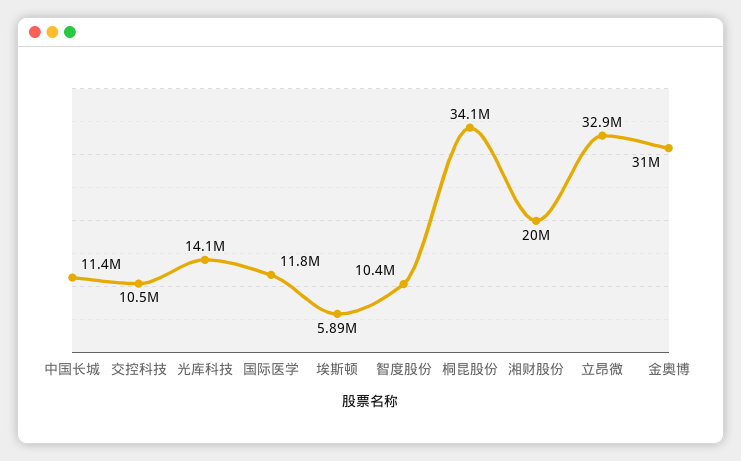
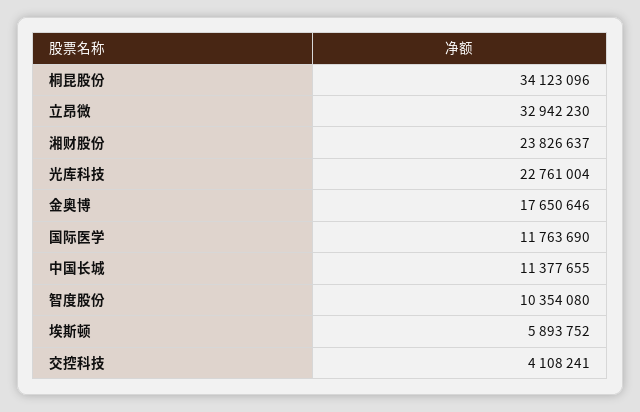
交控科技: 10500000 -> 4108241
光库科技: 14100000 -> 22761004
湘财股份: 20000000 -> 23826637
金奥博: 31000000 -> 17650646

